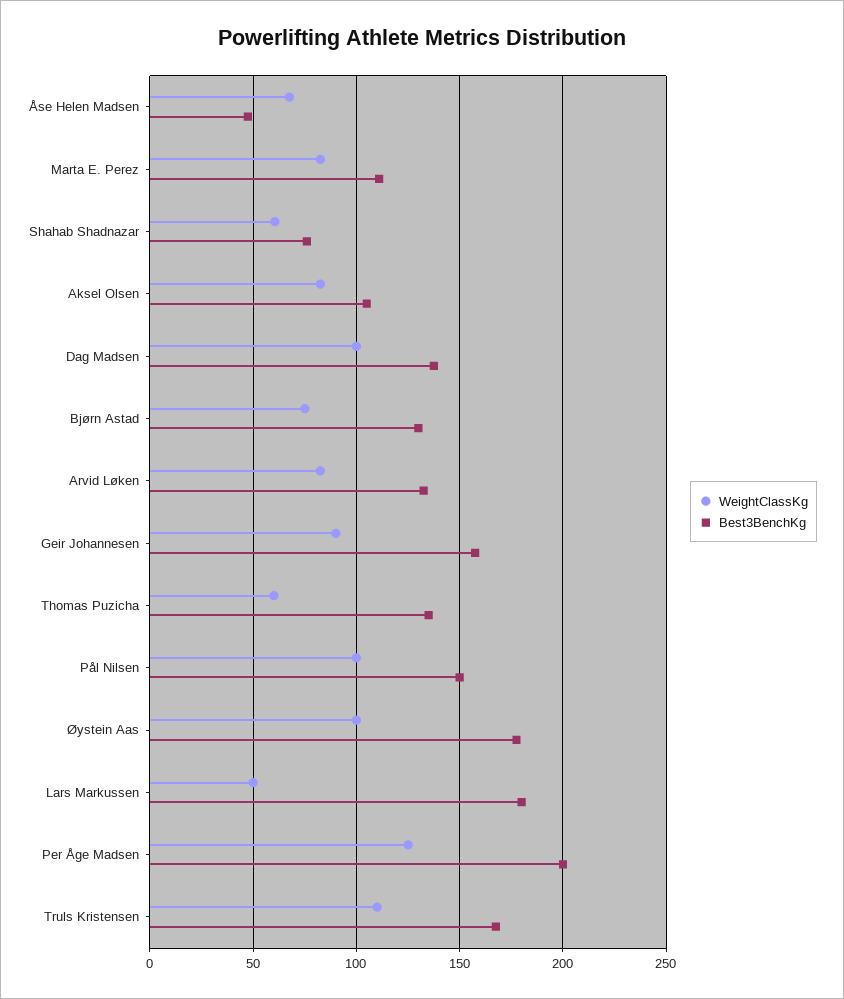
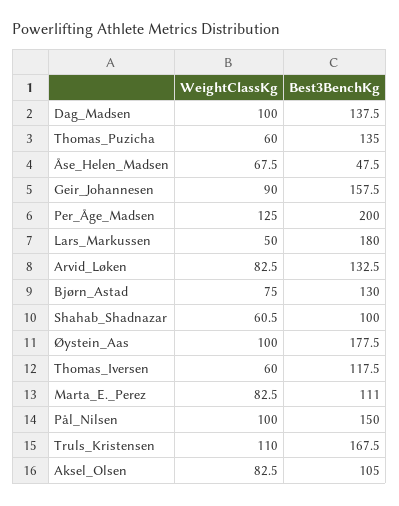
Best3BenchKg, Shahab Shadnazar: 75 -> 100
WeightClassKg, Thomas_Iversen: none -> 60
Best3BenchKg, Thomas_Iversen: none -> 117.5

